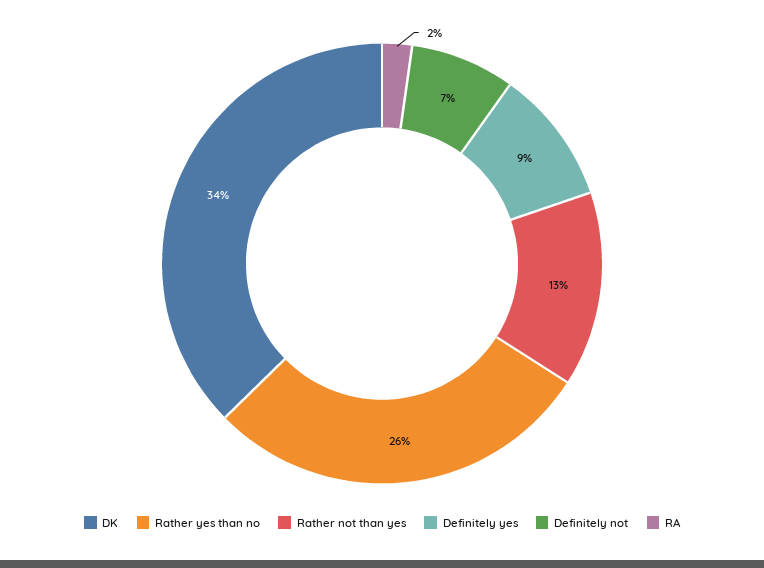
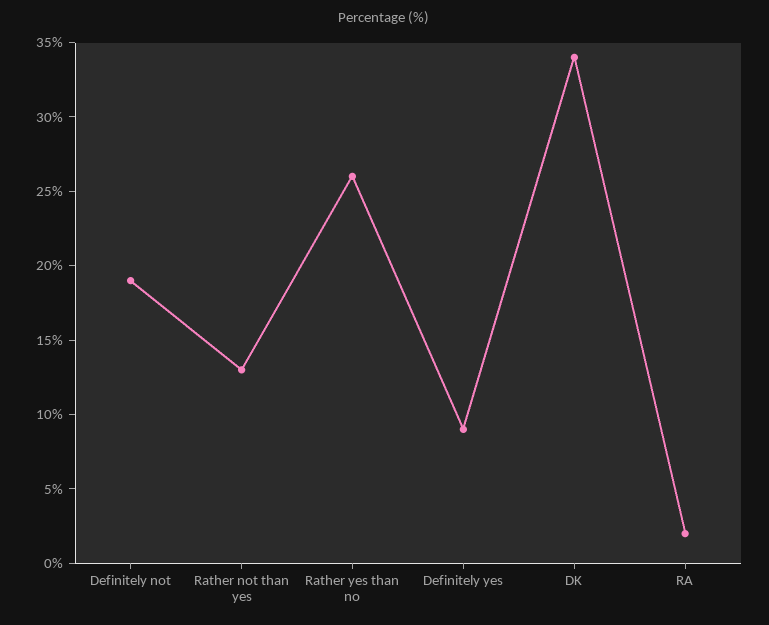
Definitely not: 7 -> 19

